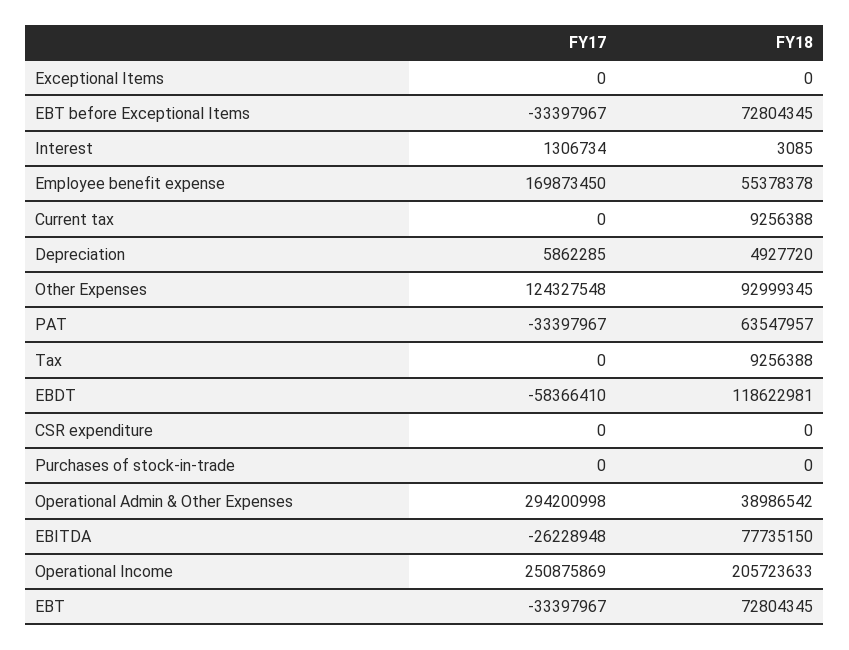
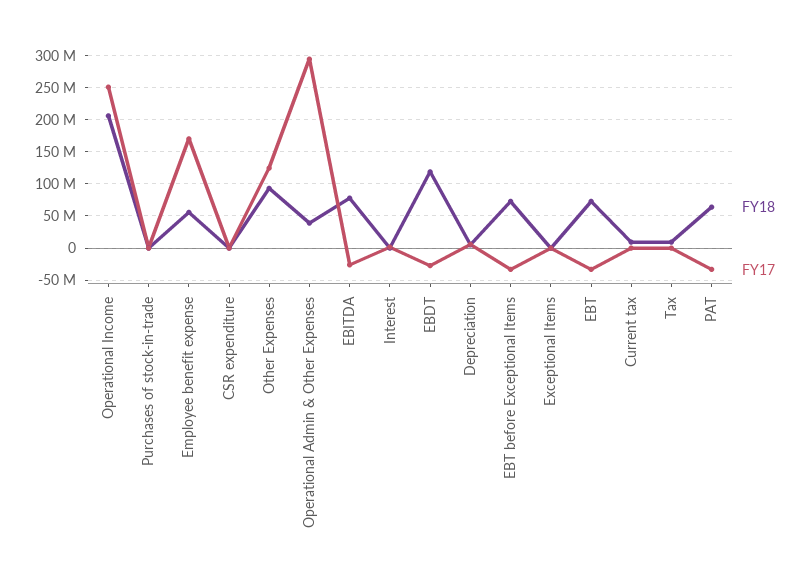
FY17, EBDT: -58366410 -> -30000000

